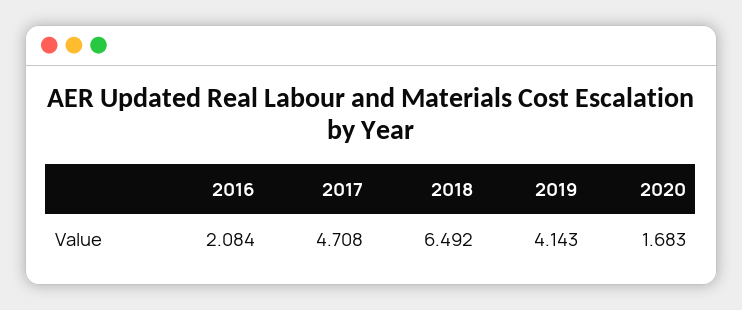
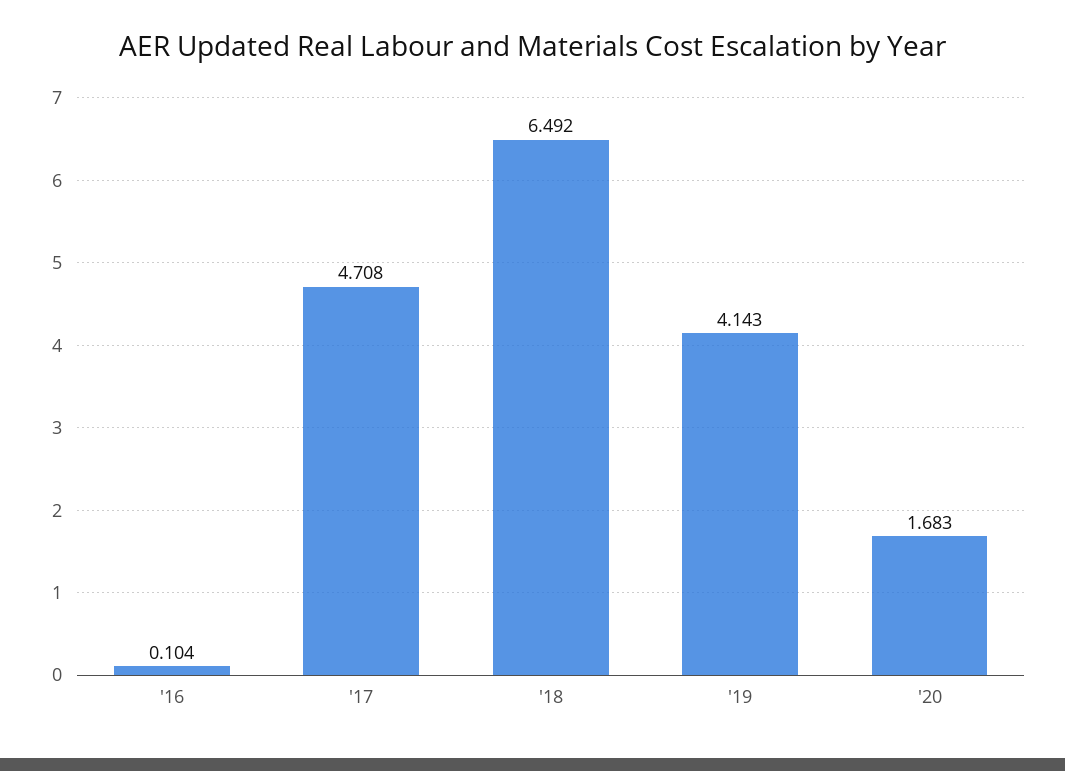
2016: 2.084 -> 0.104

